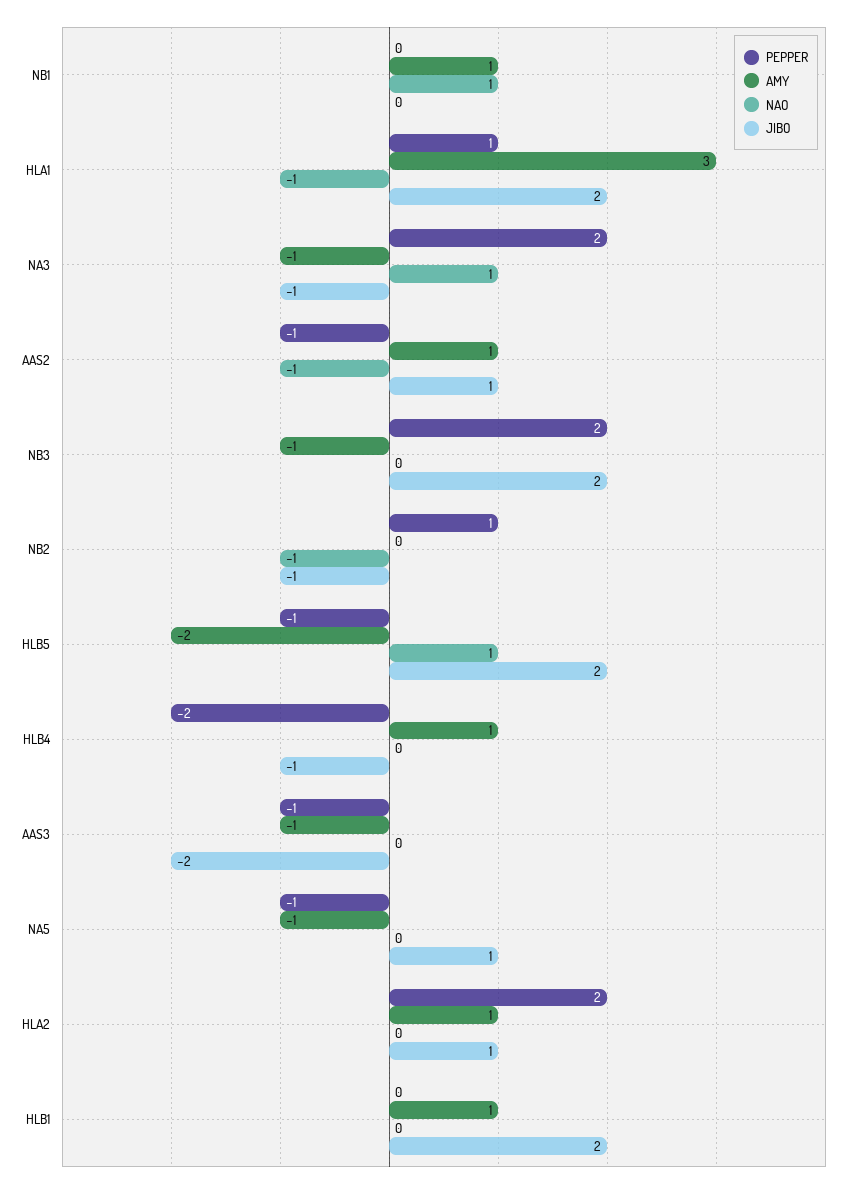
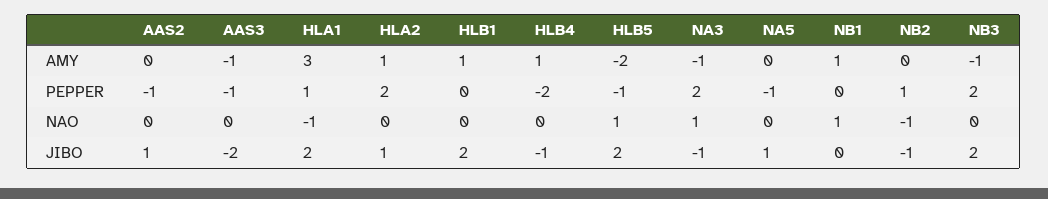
AMY, AAS2: 1 -> 0
NAO, AAS2: -1 -> 0
AMY, NA5: -1 -> 0

